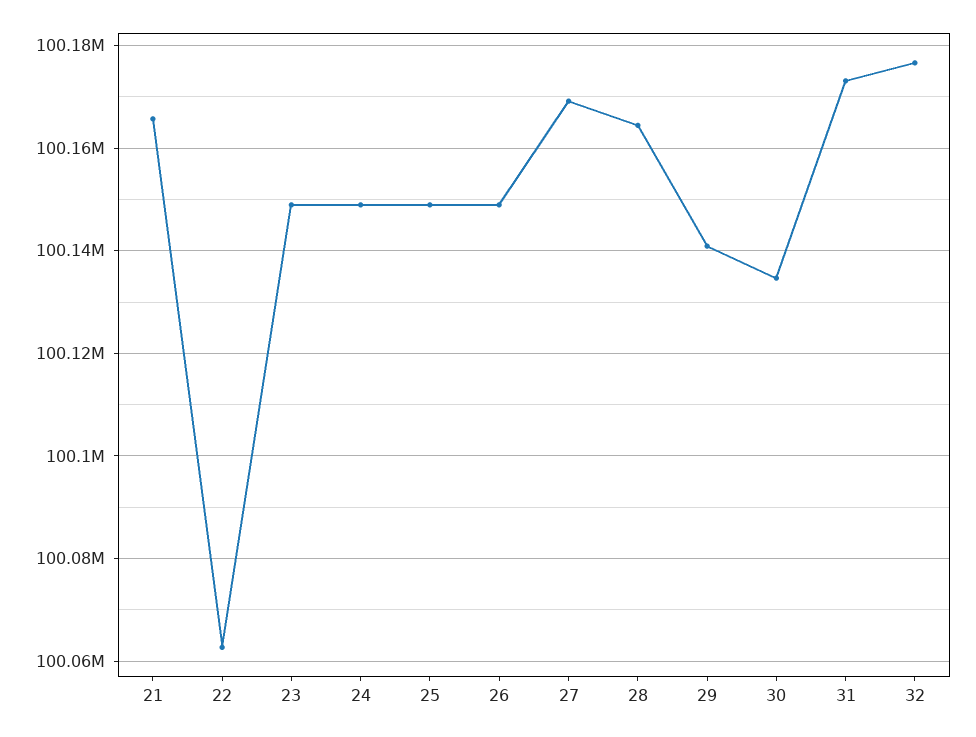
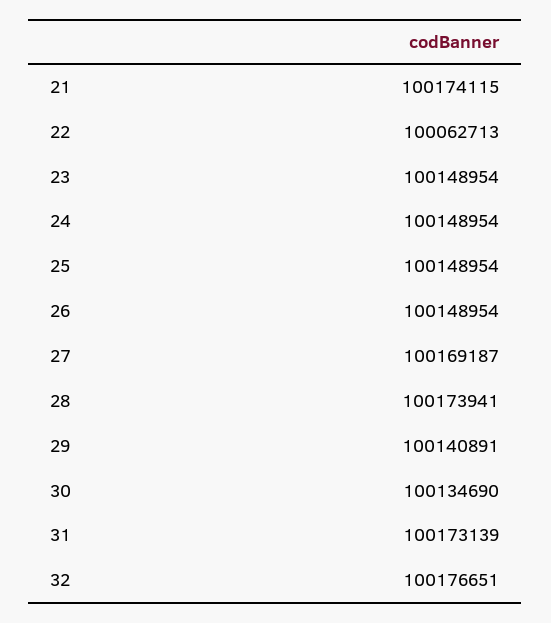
21: 100166000 -> 100174115
28: 100164000 -> 100173941

